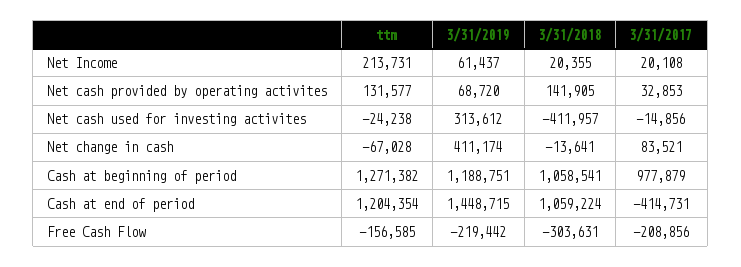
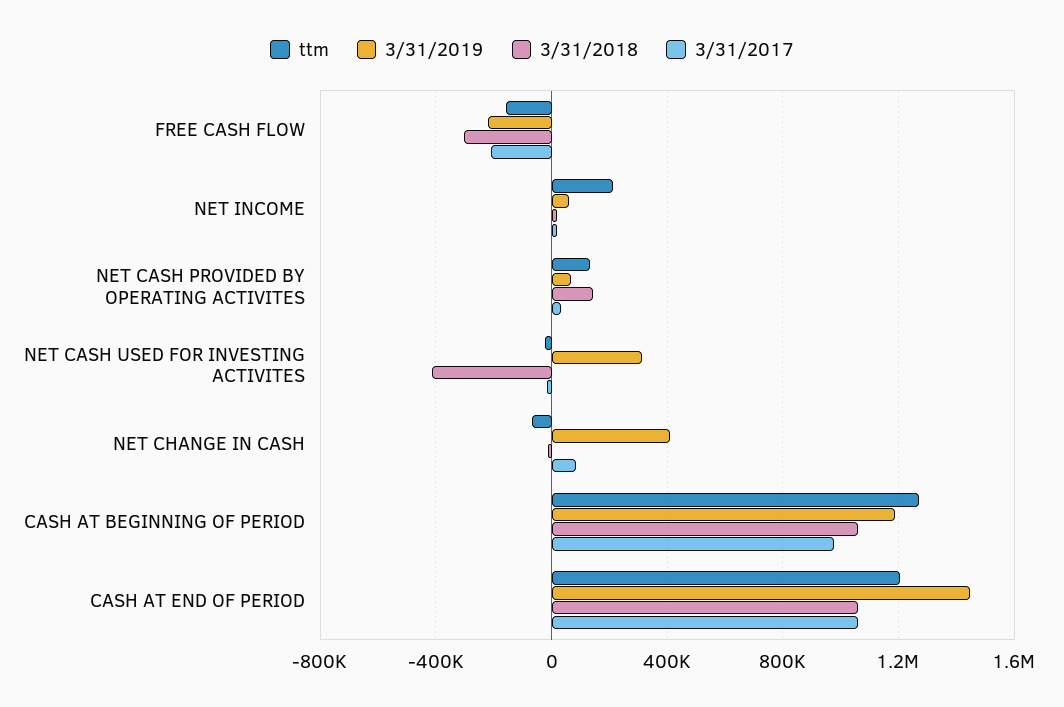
3/31/2017, Cash at end of period: -414731 -> 1050000

